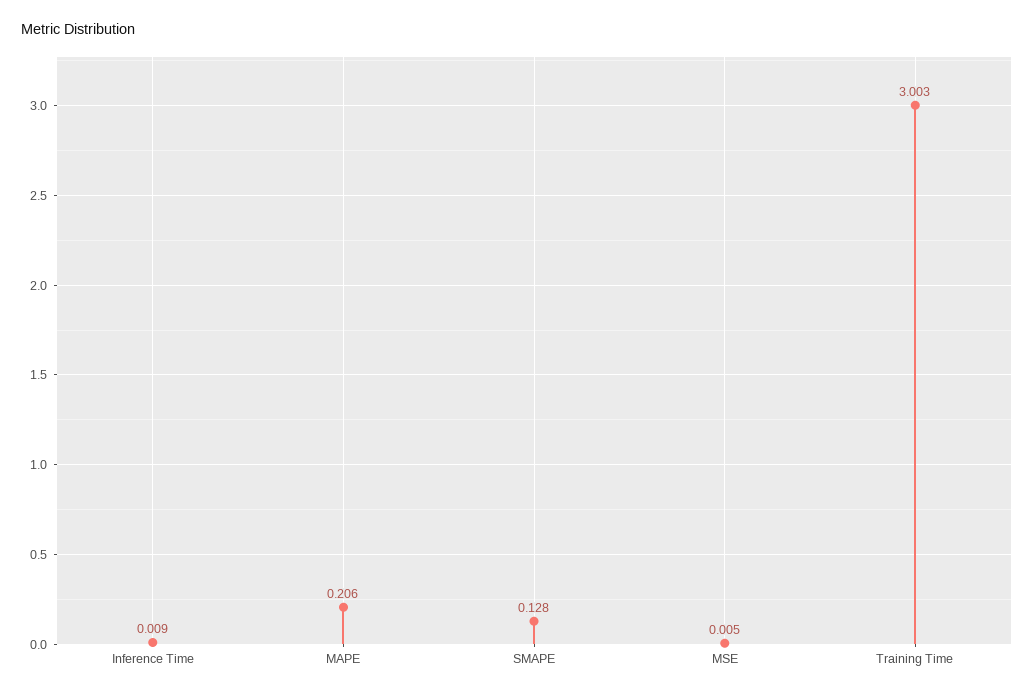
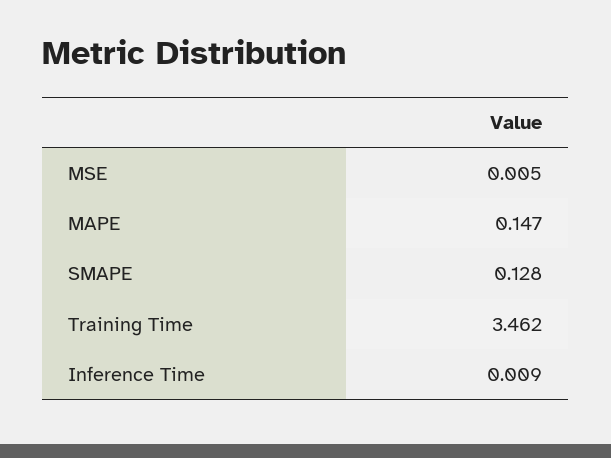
MAPE: 0.206 -> 0.147
Training Time: 3.003 -> 3.462

